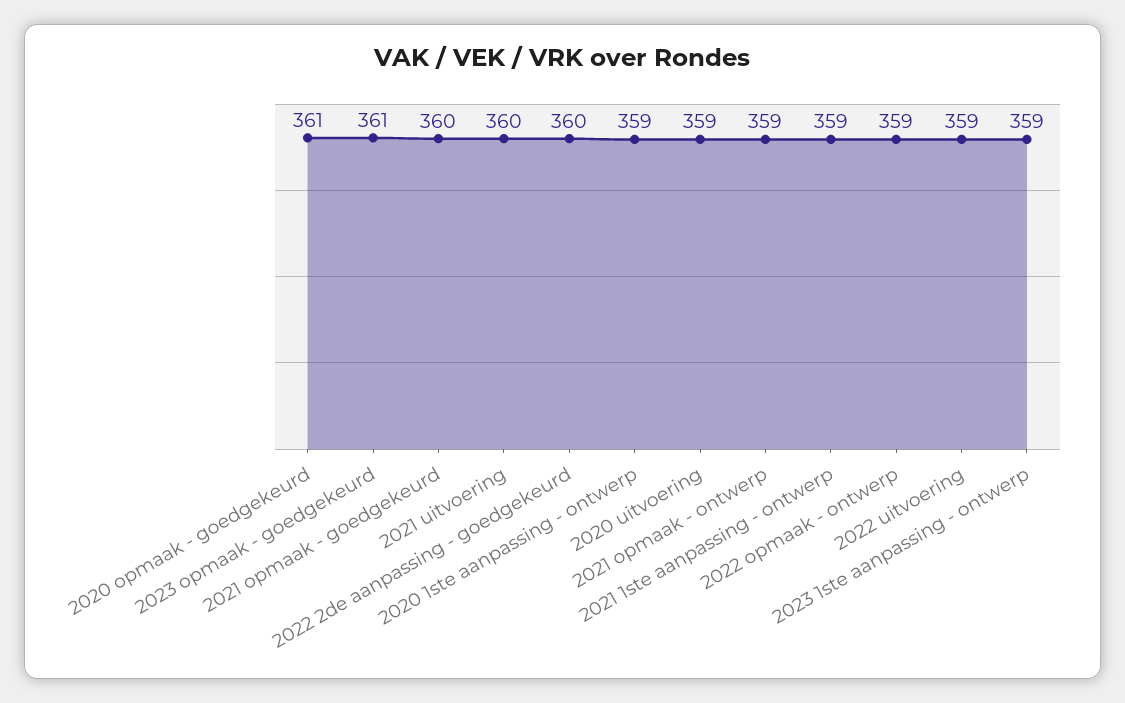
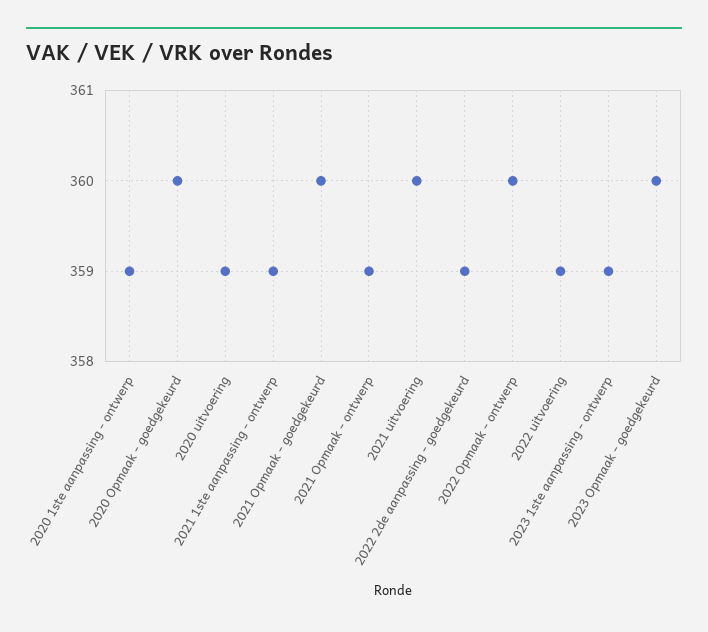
2020 opmaak - goedgekeurd: 361 -> 360
2023 opmaak - goedgekeurd: 361 -> 360
2022 2de aanpassing - goedgekeurd: 360 -> 359
2022 opmaak - ontwerp: 359 -> 360

